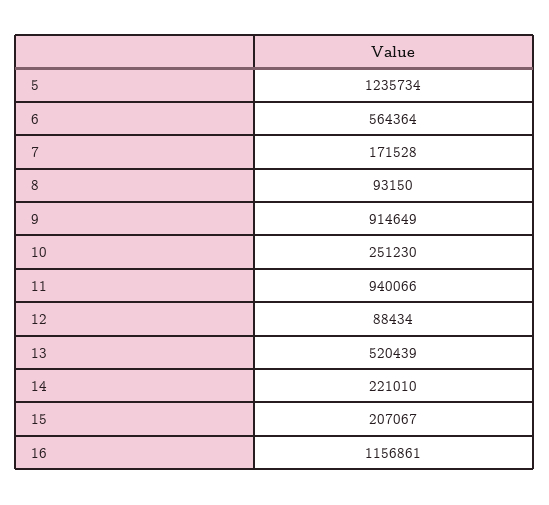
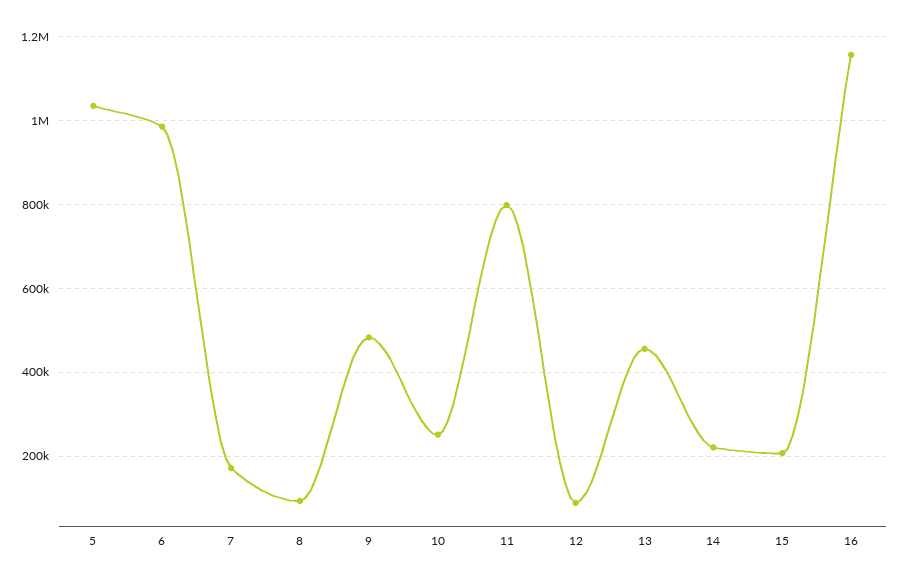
5: 1235734 -> 1040000
6: 564364 -> 980000
9: 914649 -> 480000
11: 940066 -> 800000
13: 520439 -> 460000

